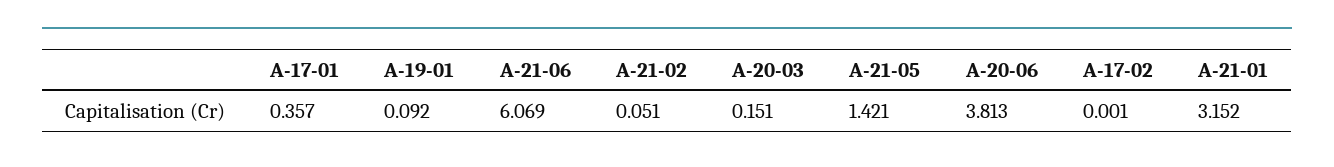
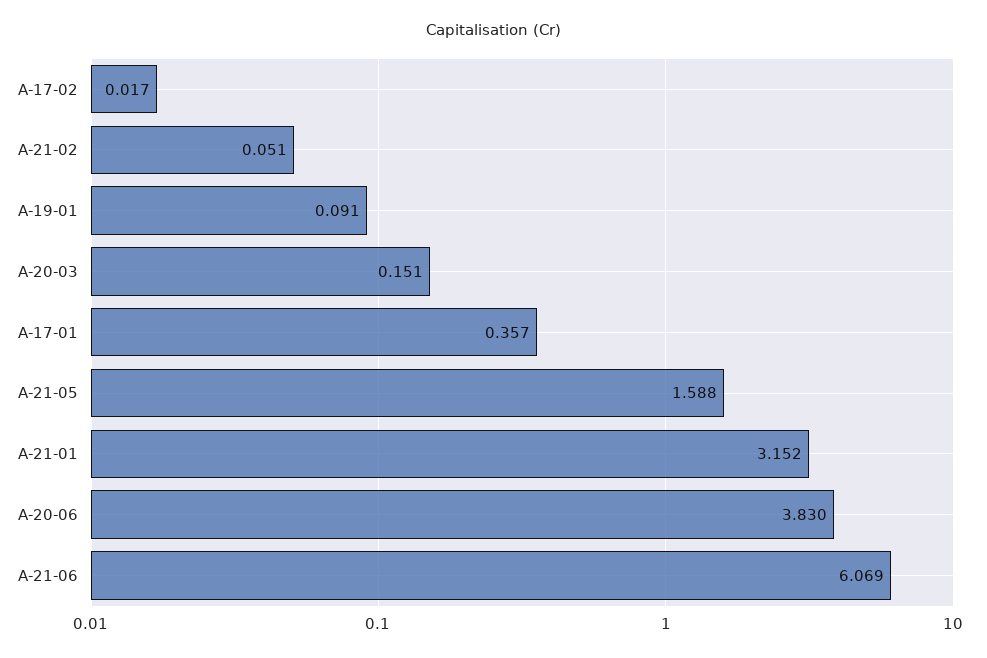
A-19-01: 0.092 -> 0.091
A-21-05: 1.421 -> 1.588
A-20-06: 3.813 -> 3.83
A-17-02: 0.001 -> 0.017

